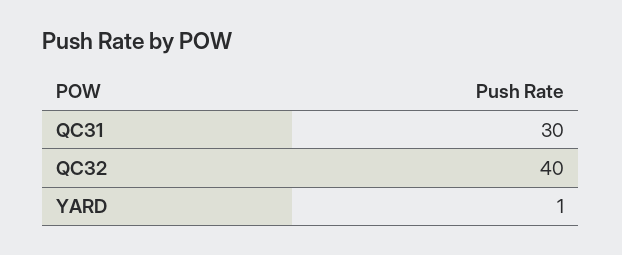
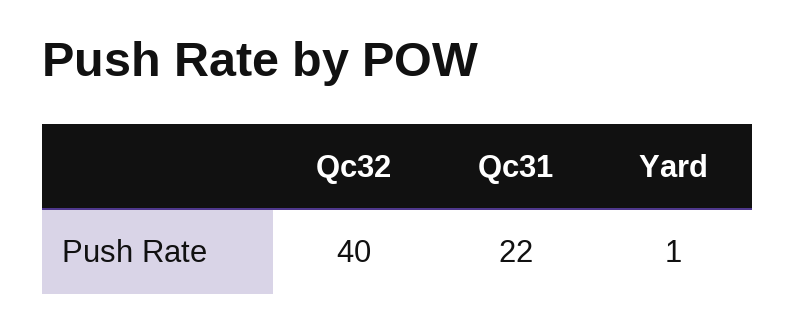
QC31: 30 -> 22

